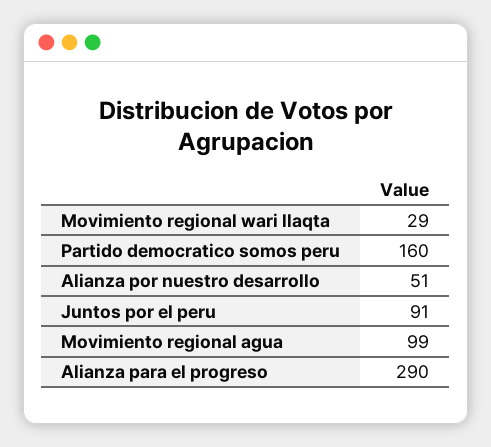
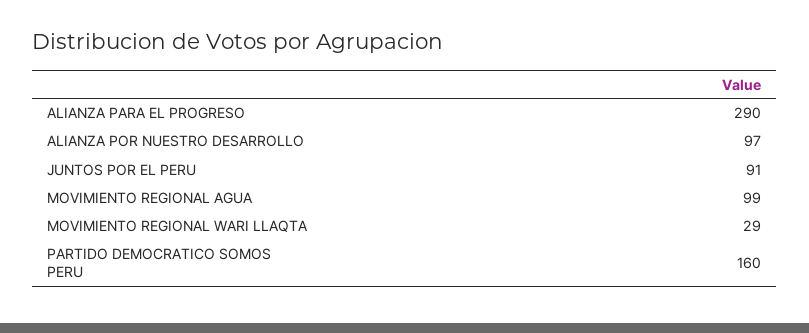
Alianza por nuestro desarrollo: 51 -> 97

